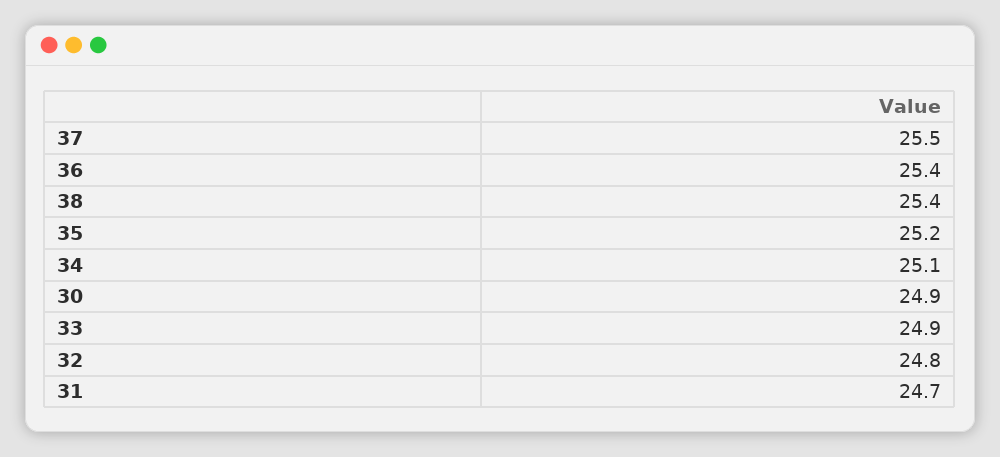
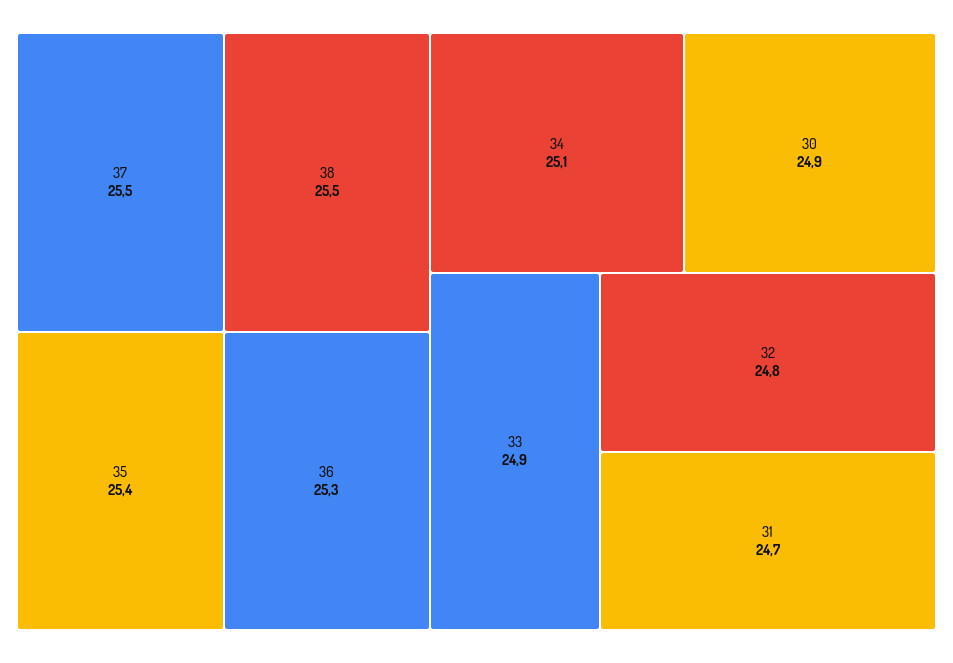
36: 25.4 -> 25.3
38: 25.4 -> 25.5
35: 25.2 -> 25.4

